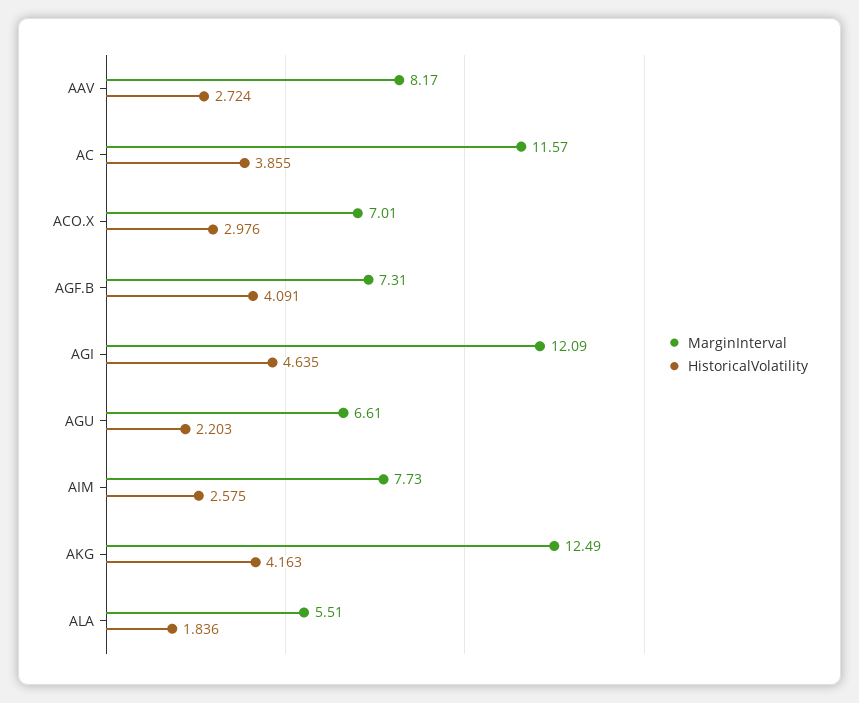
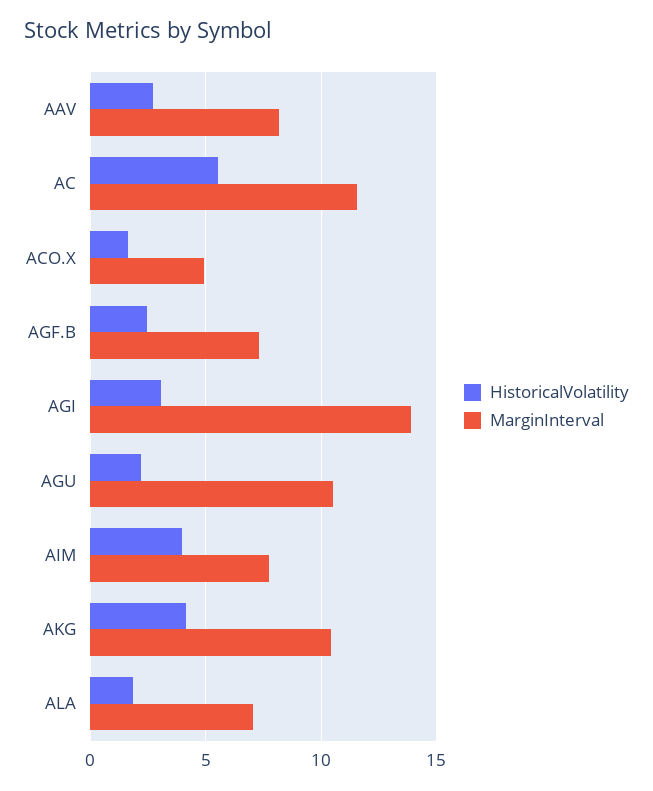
HistoricalVolatility, AC: 3.855 -> 5.5
MarginInterval, ACO.X: 7.01 -> 5
HistoricalVolatility, ACO.X: 2.976 -> 1.5
HistoricalVolatility, AGF.B: 4.091 -> 2.5
MarginInterval, AGI: 12.09 -> 14
HistoricalVolatility, AGI: 4.635 -> 3
MarginInterval, AGU: 6.61 -> 10.5
HistoricalVolatility, AIM: 2.575 -> 4
MarginInterval, AKG: 12.49 -> 10.5
MarginInterval, ALA: 5.51 -> 7

